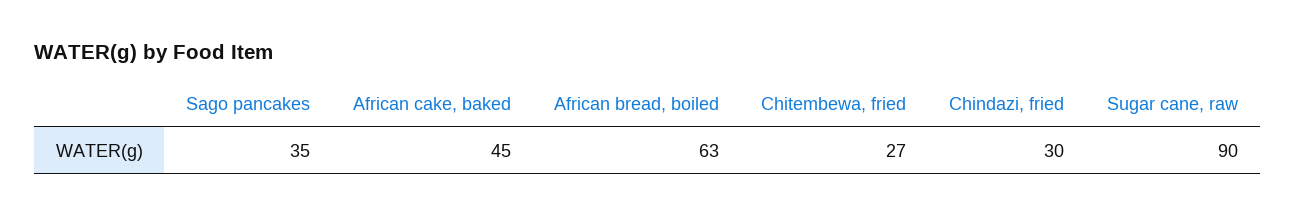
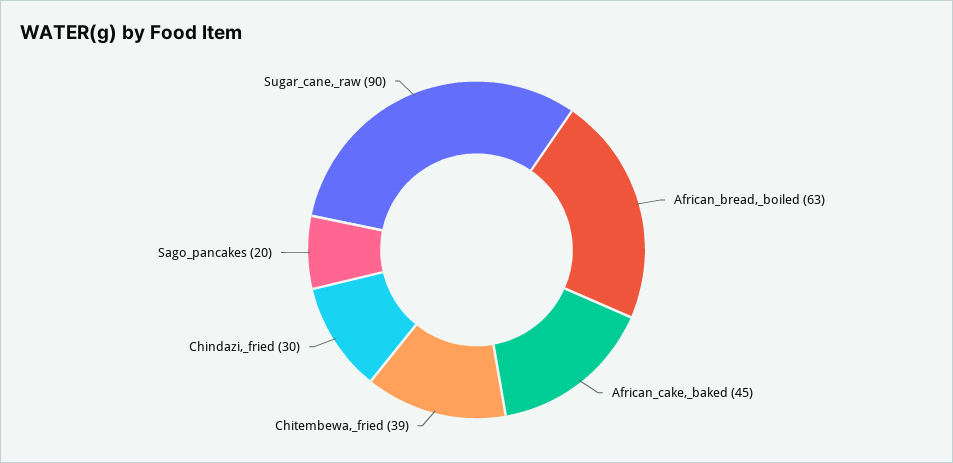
Sago pancakes: 35 -> 20
Chitembewa, fried: 27 -> 39

